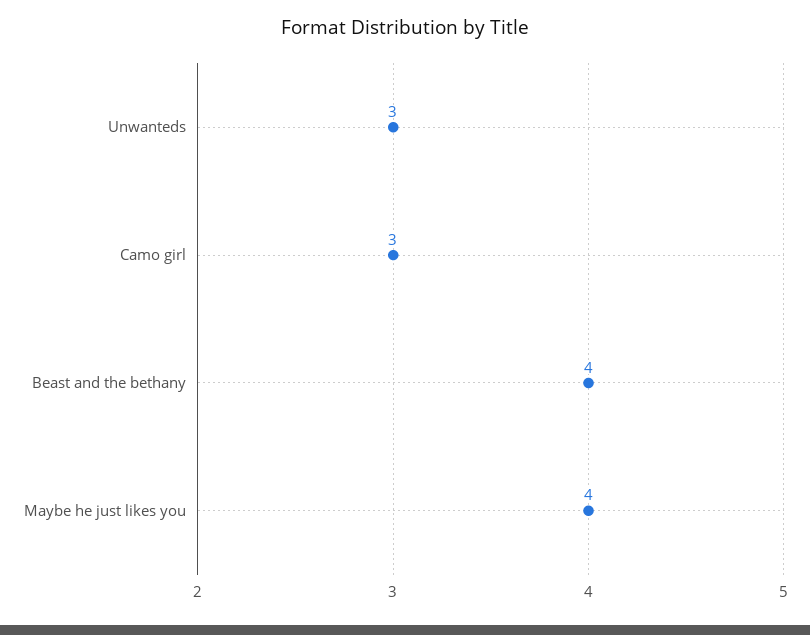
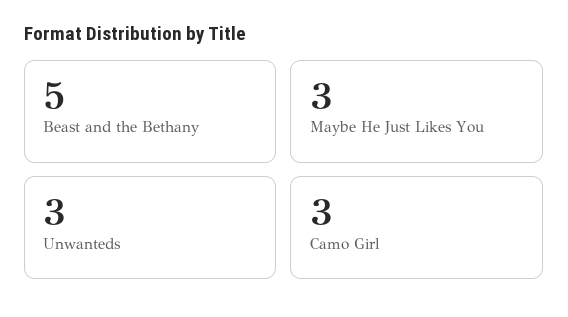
Beast and the bethany: 4 -> 5
Maybe he just likes you: 4 -> 3

